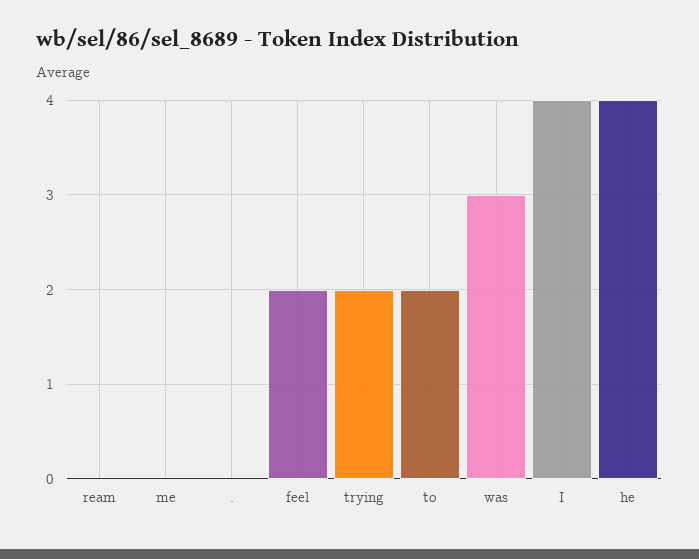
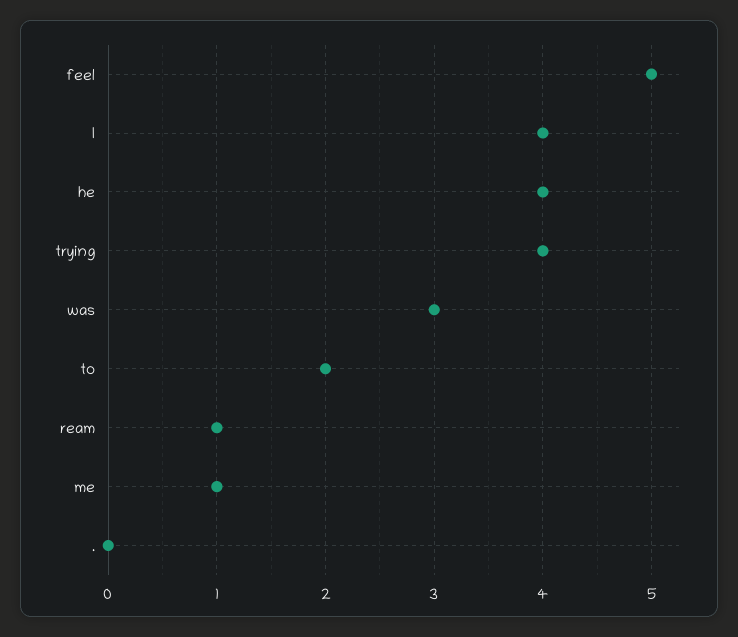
ream: 0 -> 1
me: 0 -> 1
feel: 2 -> 5
trying: 2 -> 4

